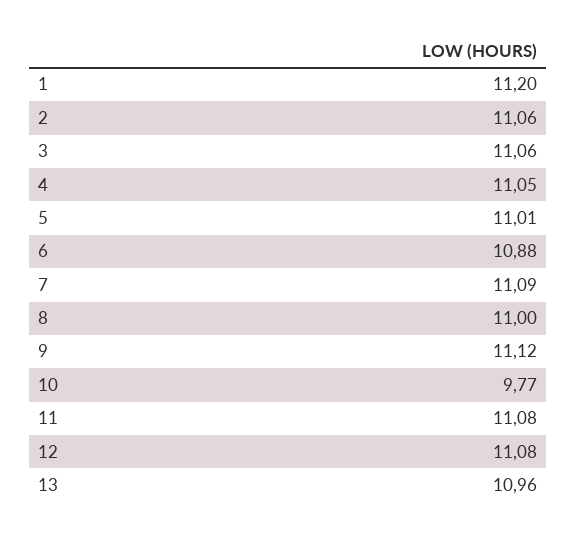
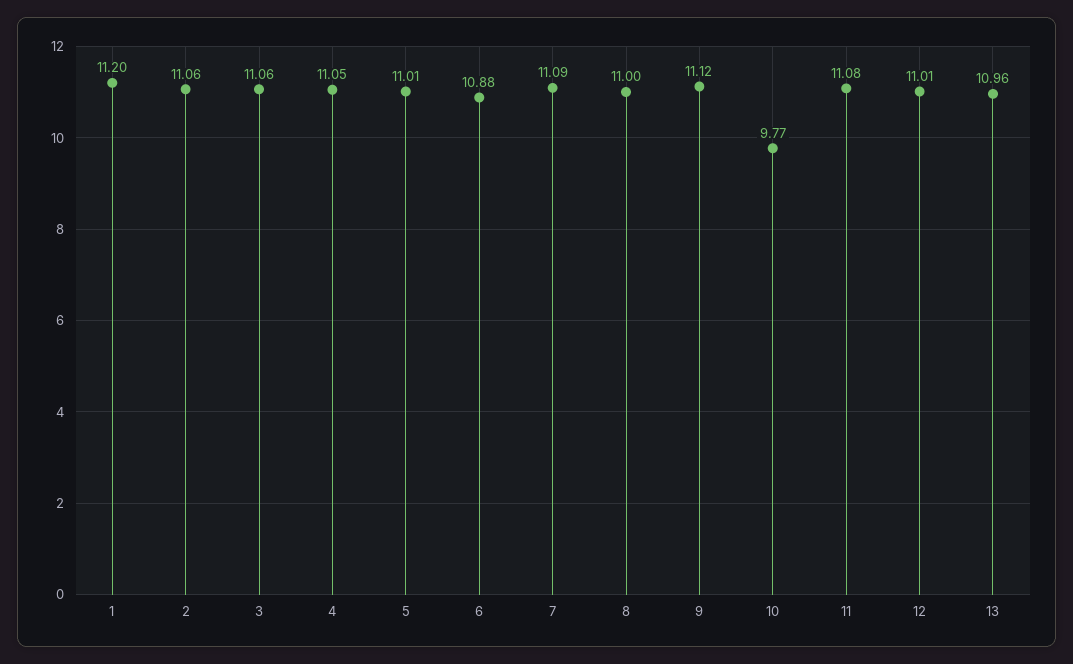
12: 11.08 -> 11.01

